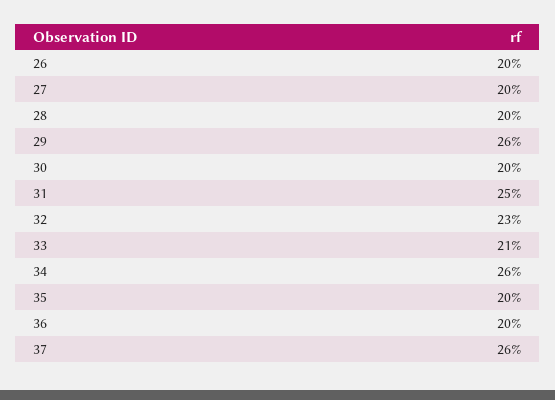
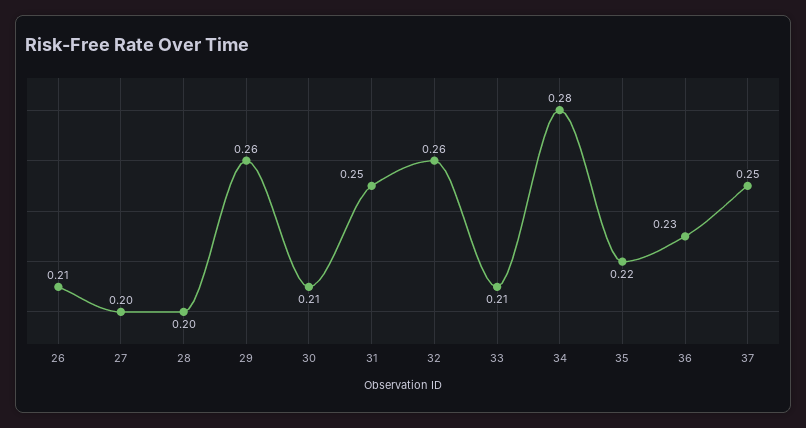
26: 0.2 -> 0.21
30: 0.2 -> 0.21
32: 0.23 -> 0.26
34: 0.26 -> 0.28
35: 0.2 -> 0.22
36: 0.2 -> 0.23
37: 0.26 -> 0.25

